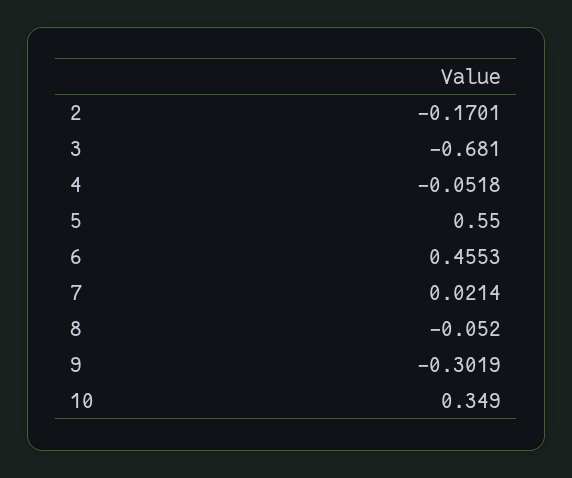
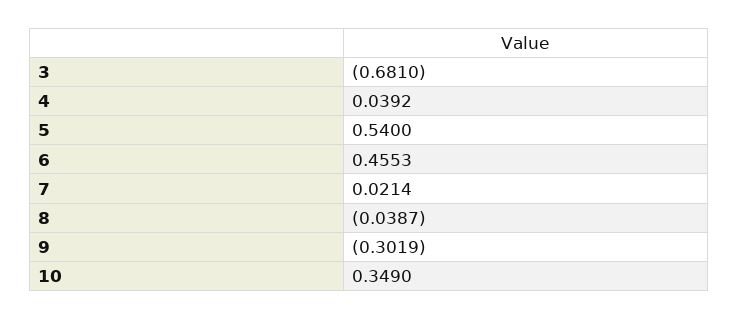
2: -0.1701 -> none
4: -0.0518 -> 0.0392
5: 0.55 -> 0.54
8: -0.052 -> -0.0387

